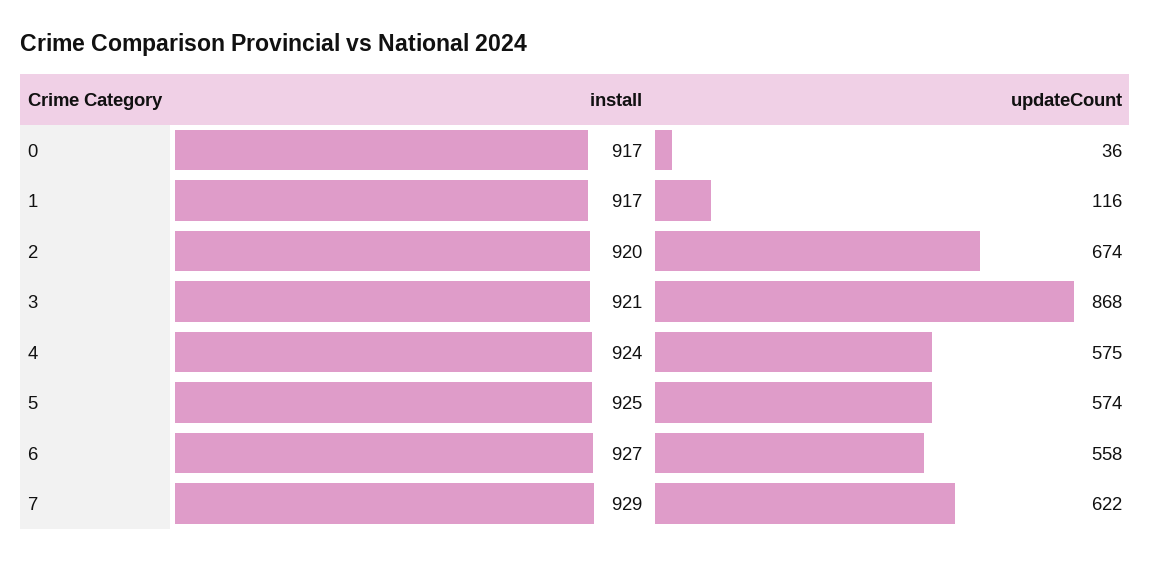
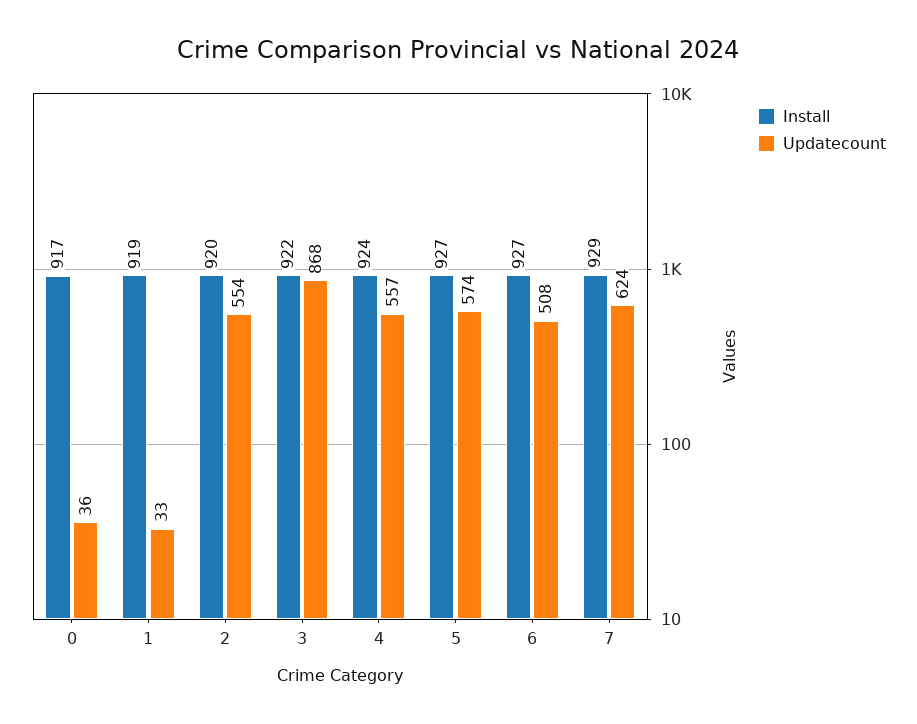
install, 1: 917 -> 919
updateCount, 1: 116 -> 33
updateCount, 2: 674 -> 554
install, 3: 921 -> 922
updateCount, 4: 575 -> 557
install, 5: 925 -> 927
updateCount, 6: 558 -> 508
updateCount, 7: 622 -> 624

